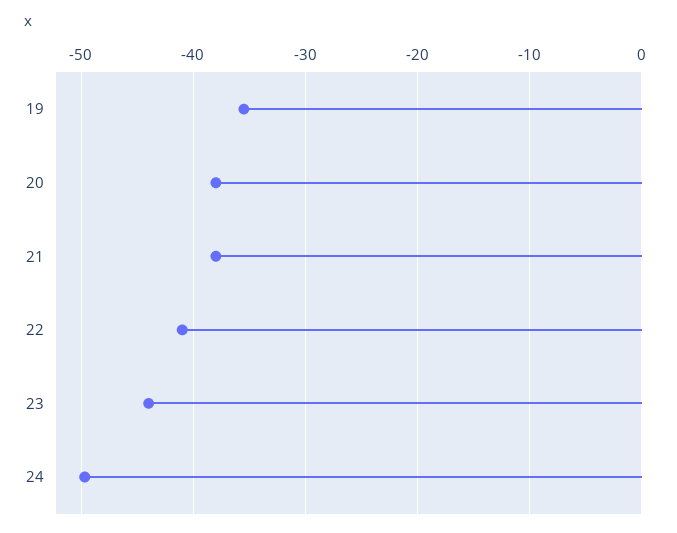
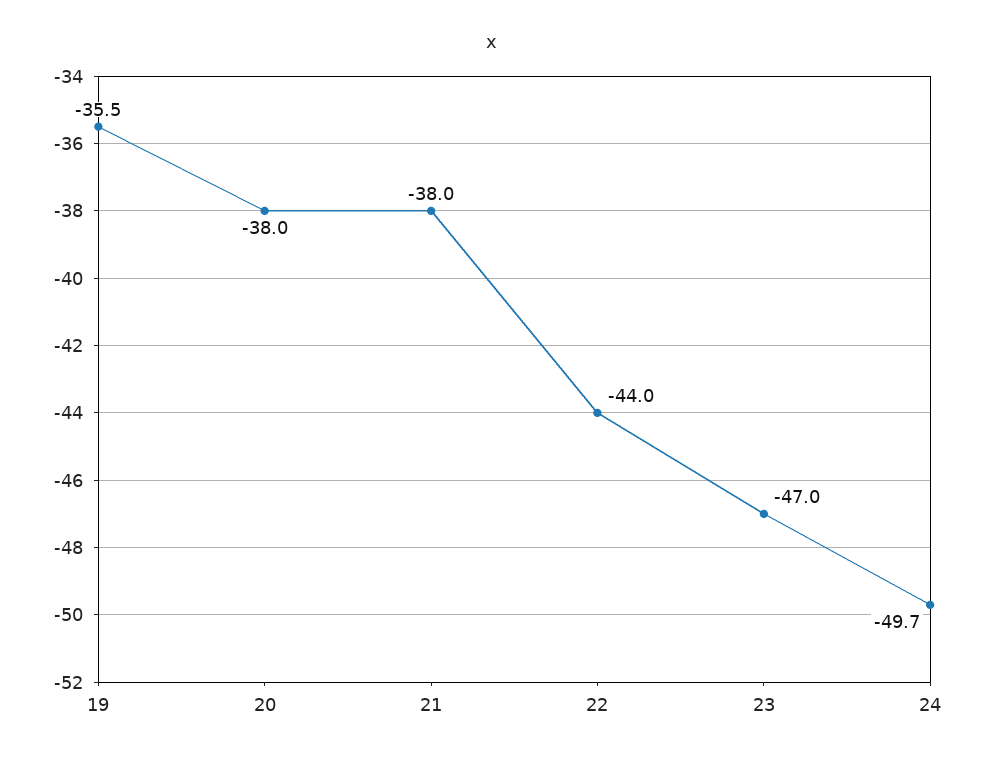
22: -41 -> -44
23: -44 -> -47

